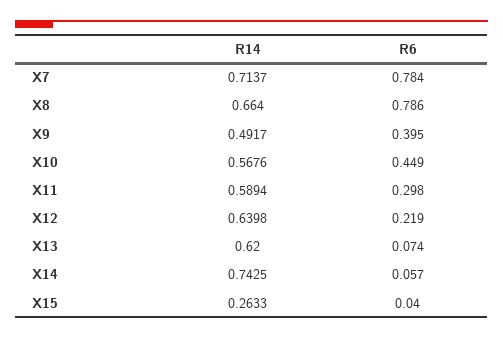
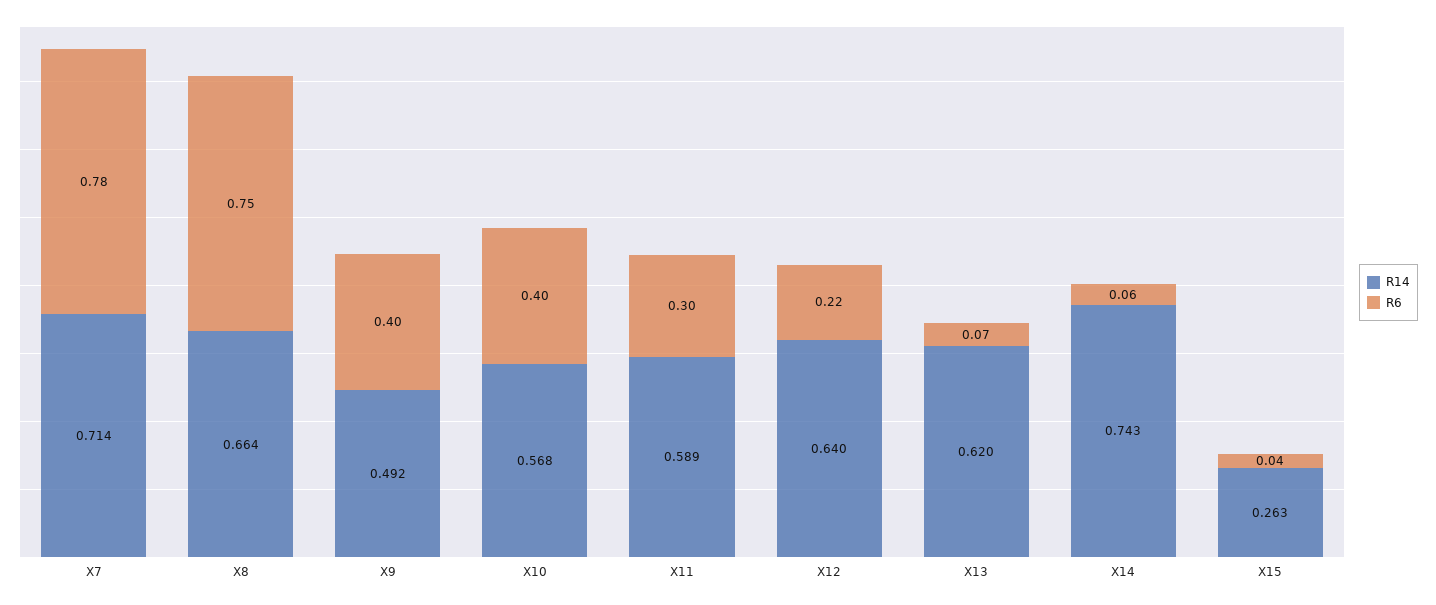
R6, X8: 0.786 -> 0.75
R6, X10: 0.449 -> 0.4

